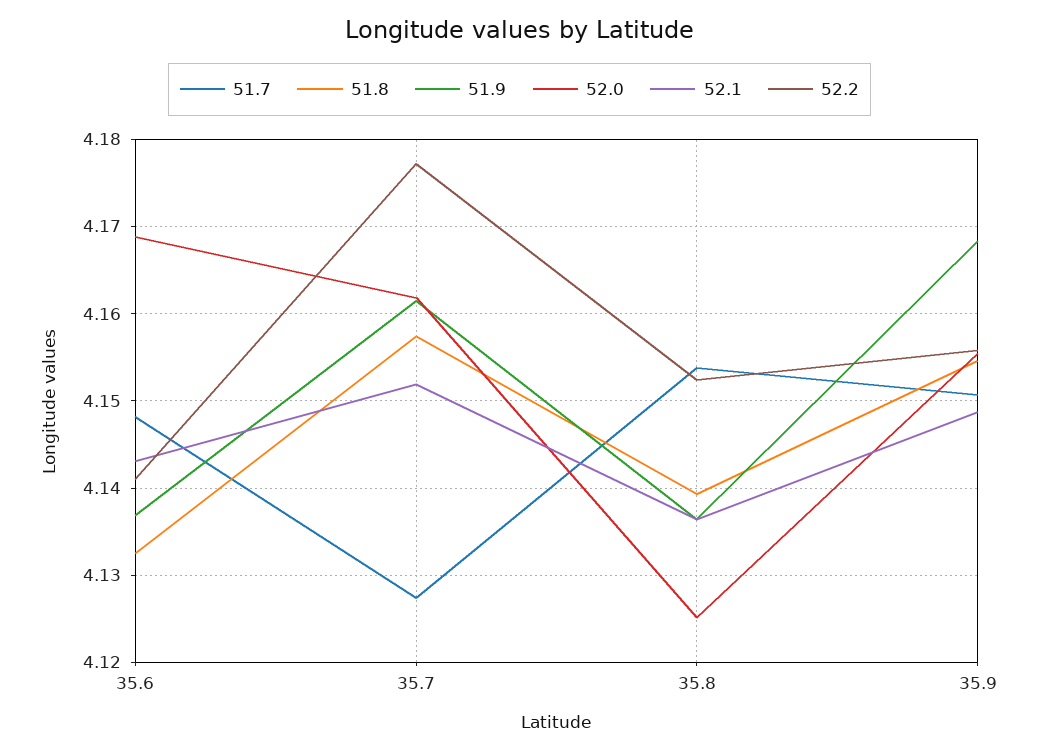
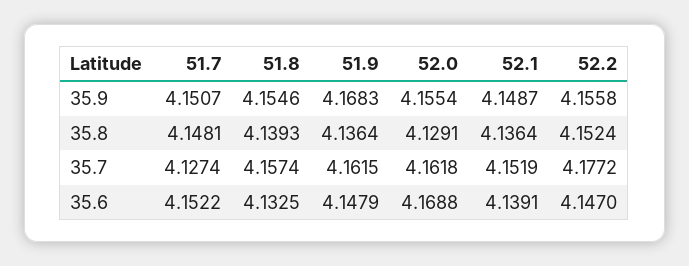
51.7, 35.6: 4.148 -> 4.1522
51.9, 35.6: 4.137 -> 4.1479
52.1, 35.6: 4.143 -> 4.1391
52.2, 35.6: 4.141 -> 4.147
51.7, 35.8: 4.154 -> 4.1481
52.0, 35.8: 4.125 -> 4.1291

